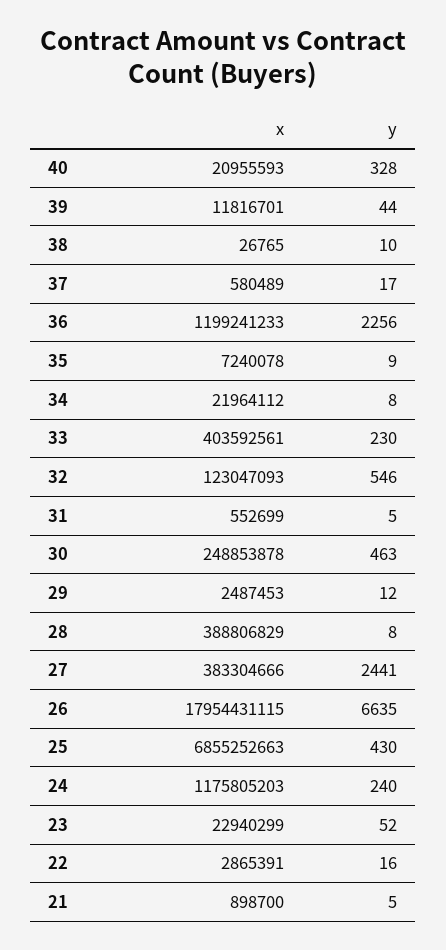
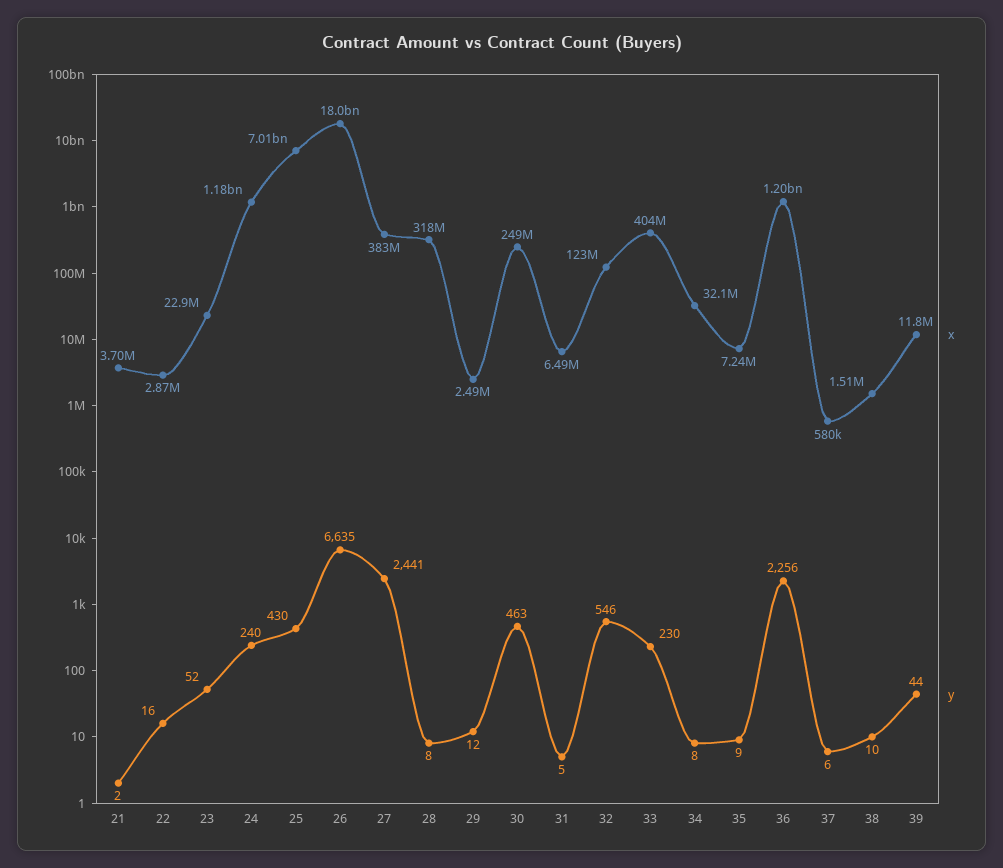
x, 40: 20955593 -> none
y, 40: 328 -> none
x, 38: 26765 -> 1510000
y, 37: 17 -> 6
x, 34: 21964112 -> 32100000
x, 31: 552699 -> 6490000
x, 28: 388806829 -> 318000000
x, 25: 6855252663 -> 7010000000
x, 21: 898700 -> 3700000
y, 21: 5 -> 2

